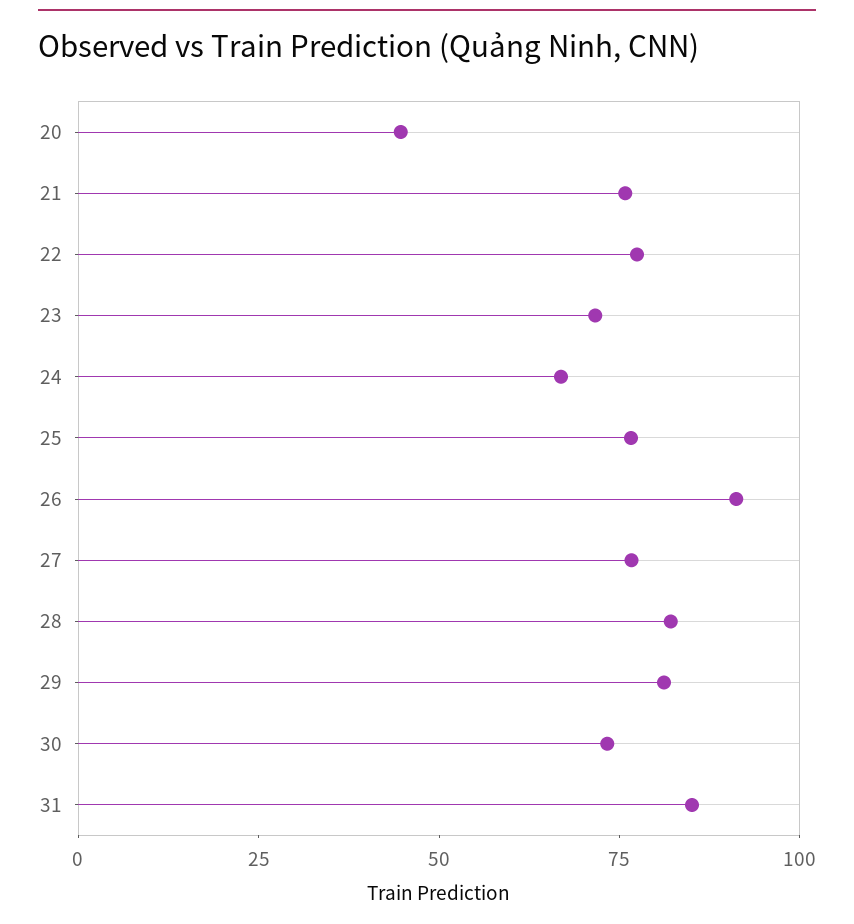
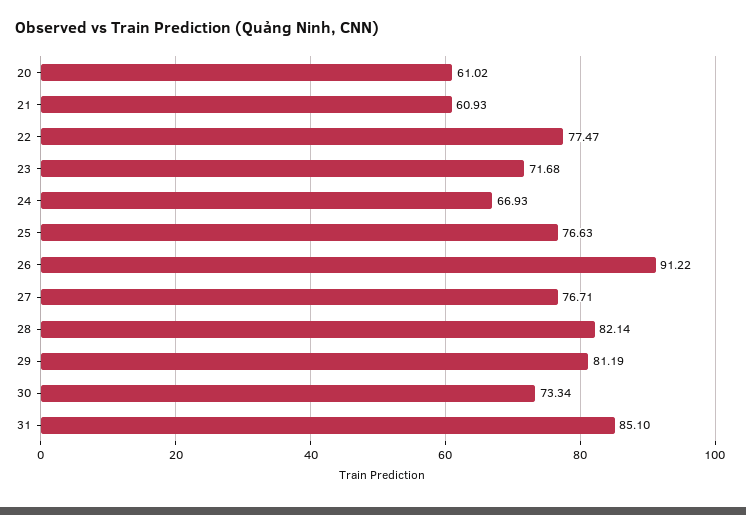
20: 45 -> 61.02
21: 75 -> 60.93

